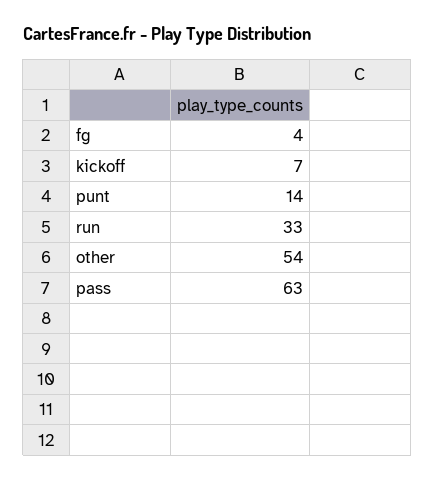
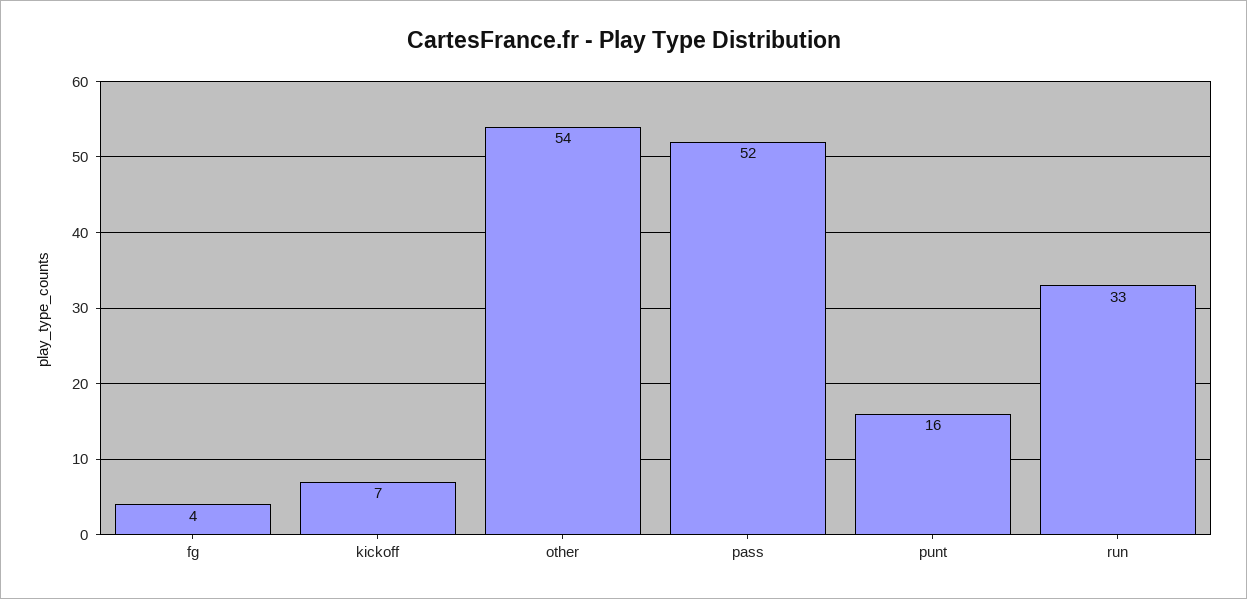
punt: 14 -> 16
pass: 63 -> 52

